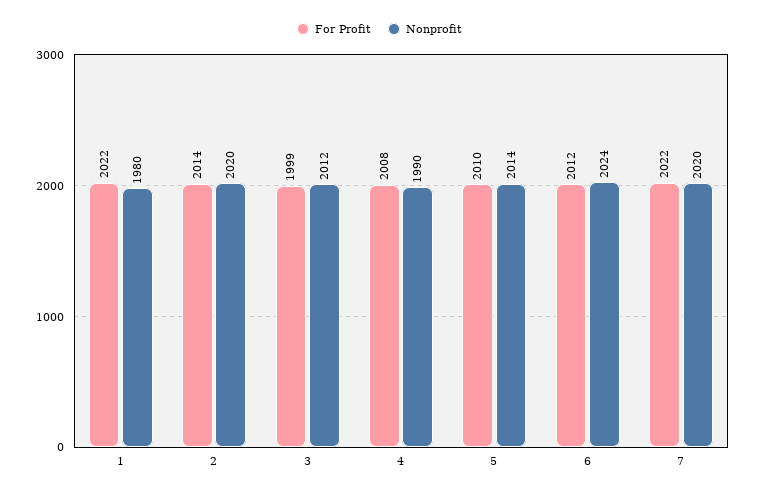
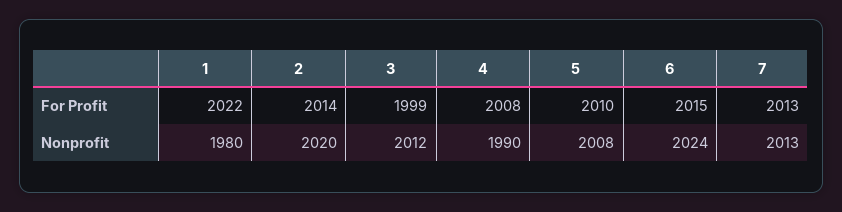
Nonprofit, 5: 2014 -> 2008
For Profit, 6: 2012 -> 2015
For Profit, 7: 2022 -> 2013
Nonprofit, 7: 2020 -> 2013

